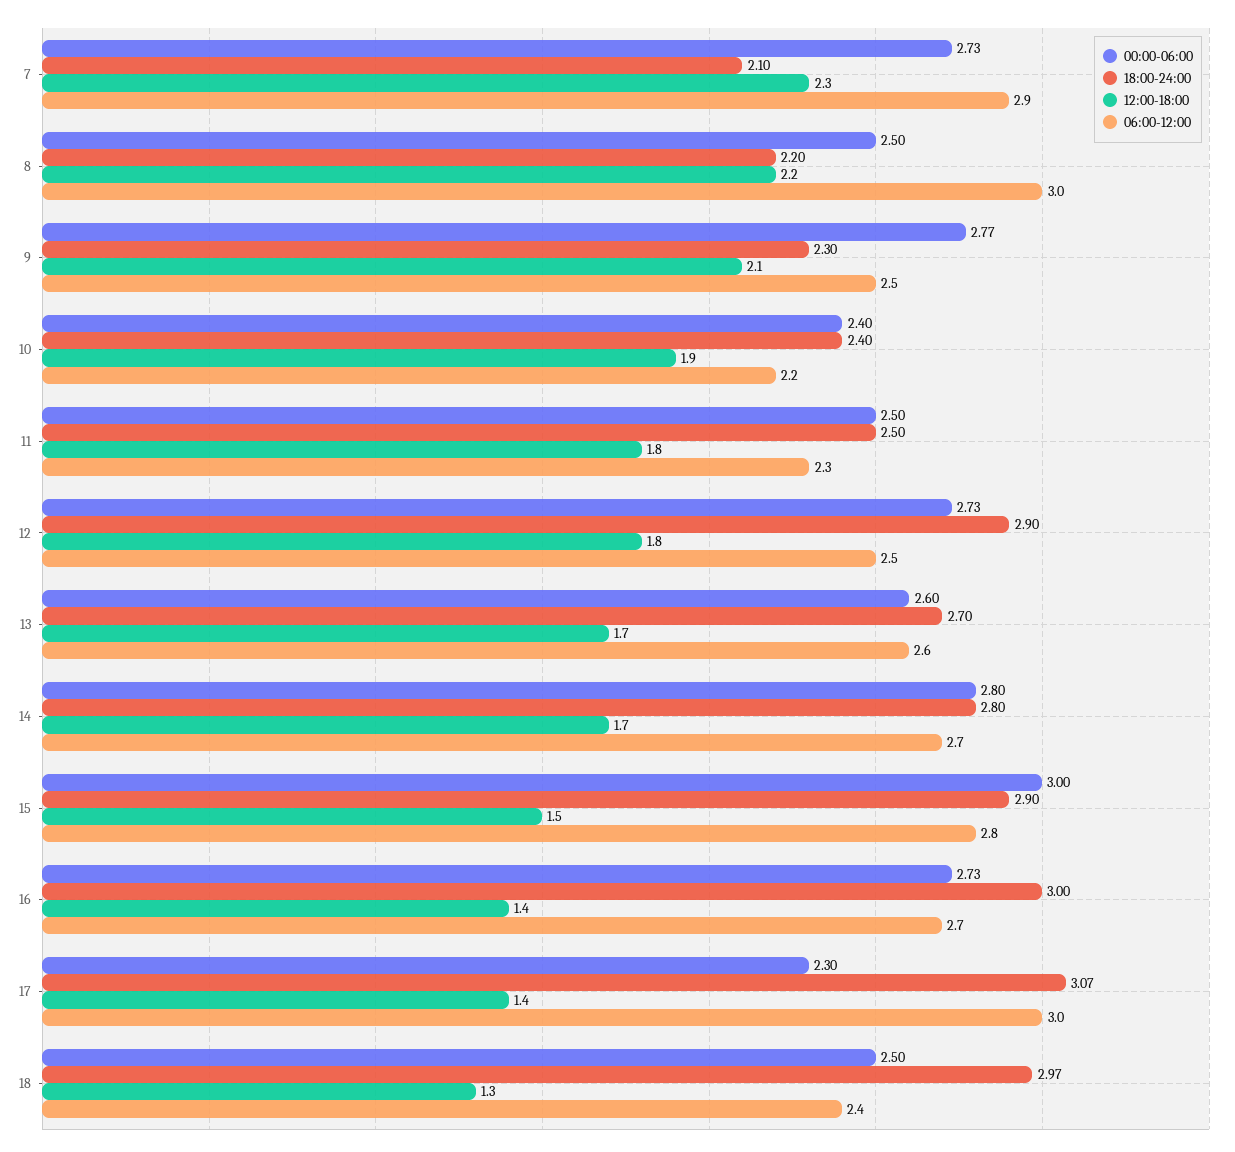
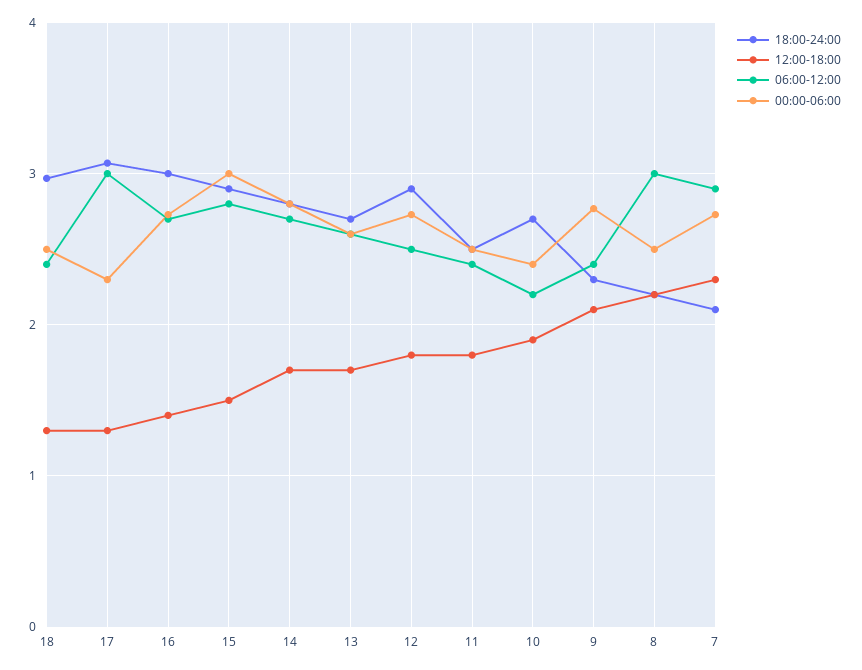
06:00-12:00, 9: 2.5 -> 2.4
18:00-24:00, 10: 2.4 -> 2.7
06:00-12:00, 11: 2.3 -> 2.4
12:00-18:00, 17: 1.4 -> 1.3

